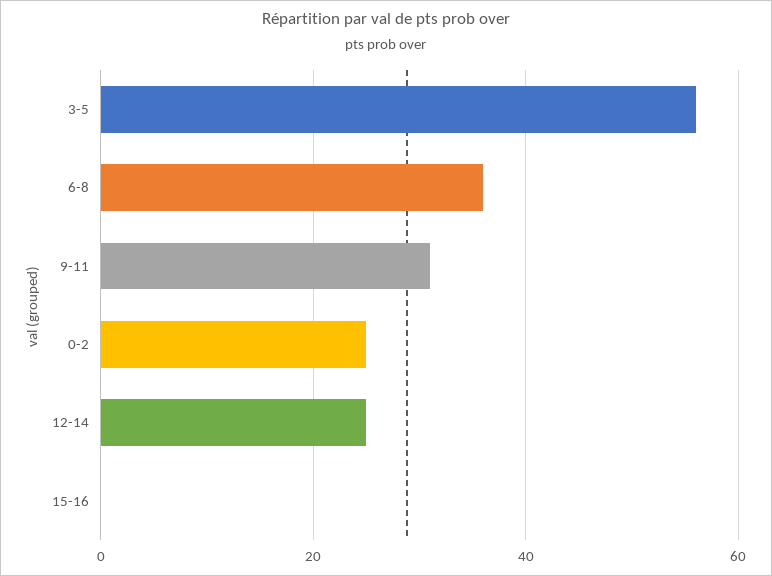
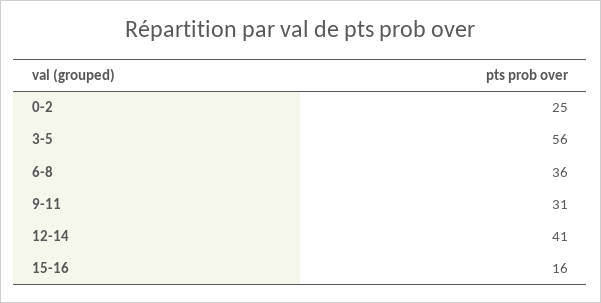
12-14: 25 -> 41
15-16: 0 -> 16

